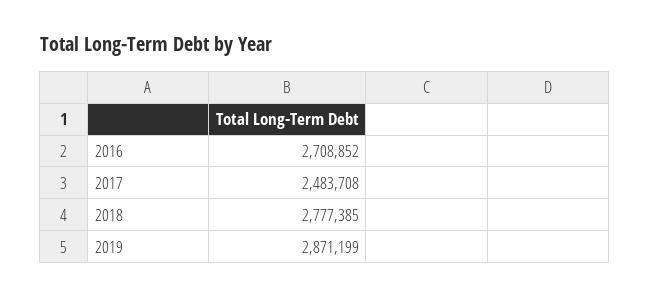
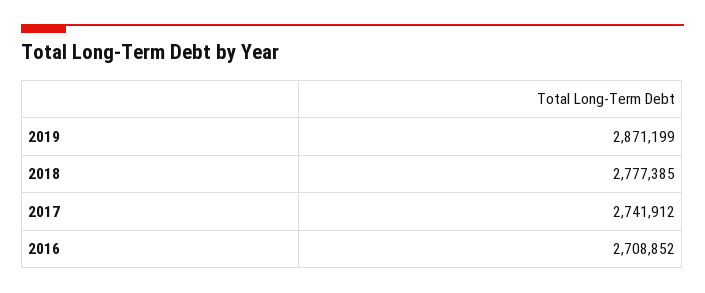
2017: 2483708 -> 2741912

